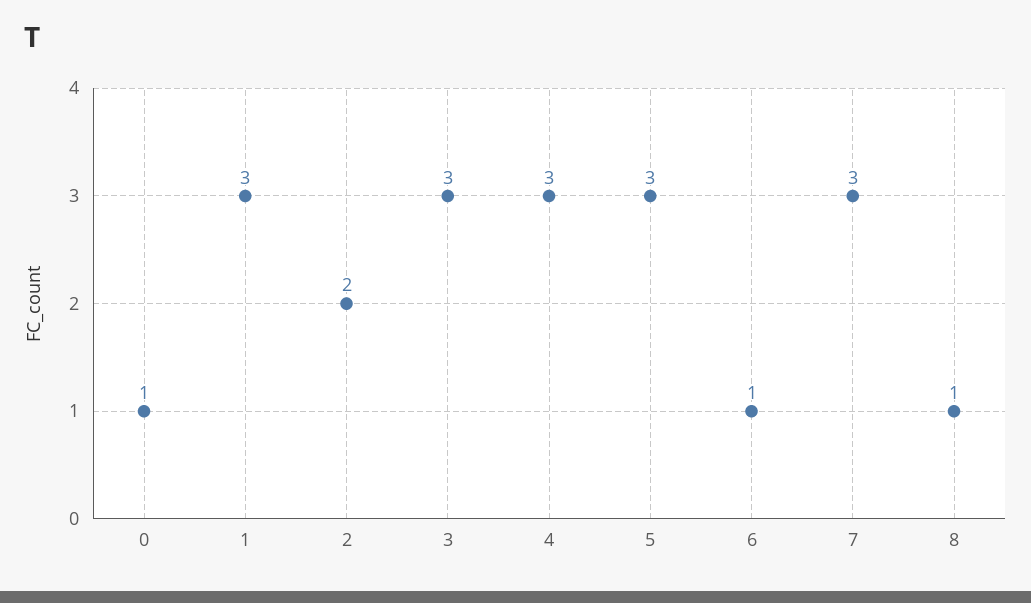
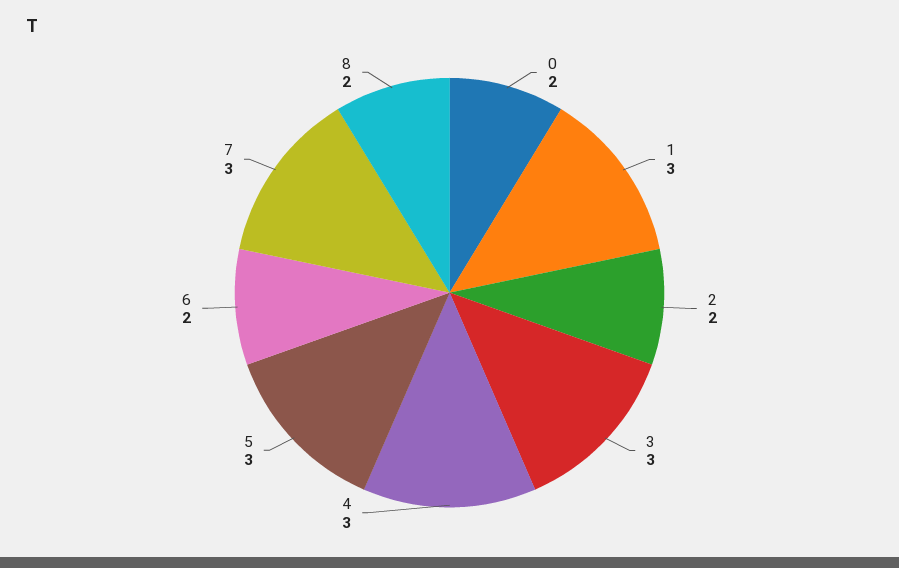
0: 1 -> 2
6: 1 -> 2
8: 1 -> 2

